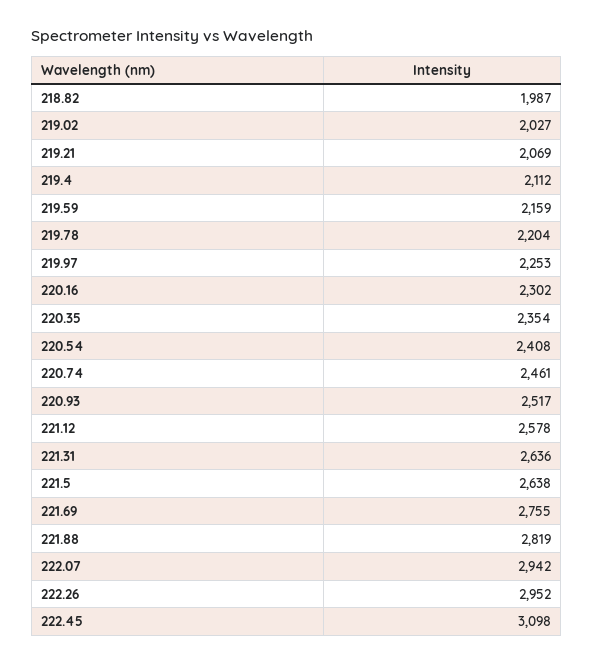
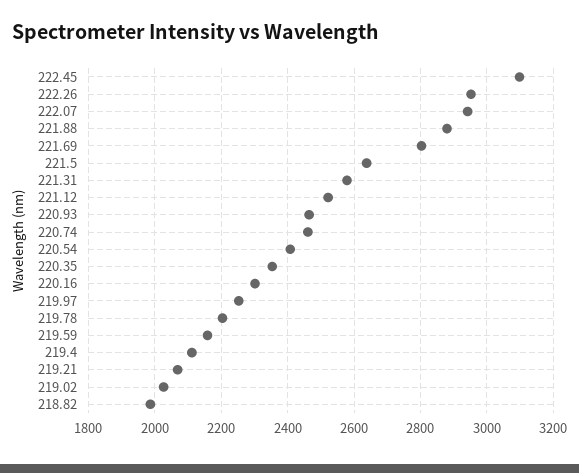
220.93: 2517 -> 2460
221.12: 2578 -> 2520
221.31: 2636 -> 2580
221.69: 2755 -> 2800
221.88: 2819 -> 2880

